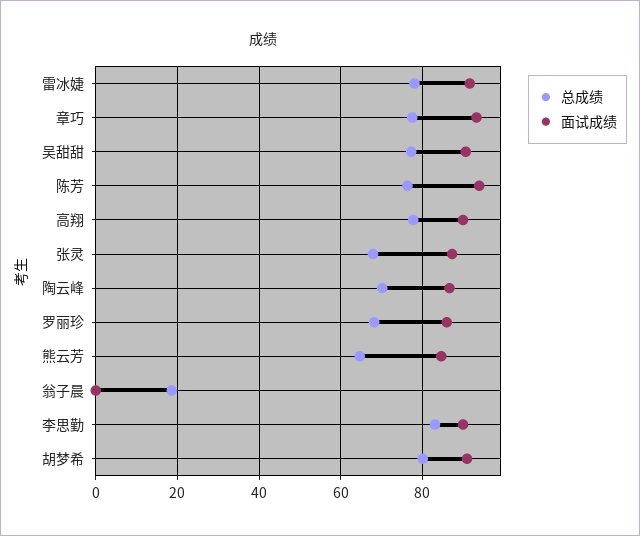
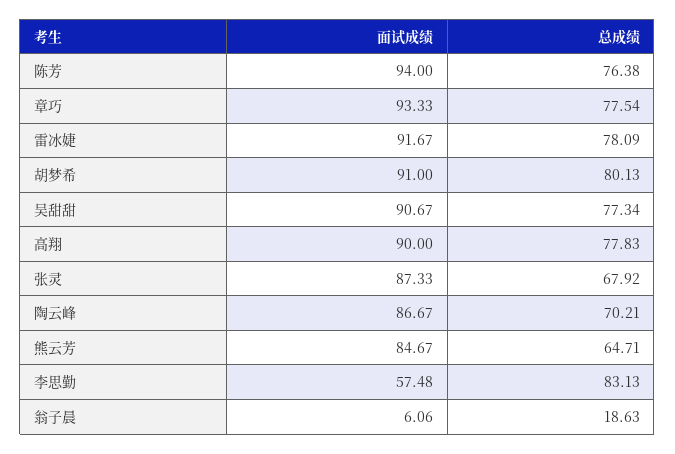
总成绩, 罗丽珍: 68 -> none
面试成绩, 罗丽珍: 86 -> none
面试成绩, 翁子晨: 0 -> 6.06
面试成绩, 李思勤: 90 -> 57.48

